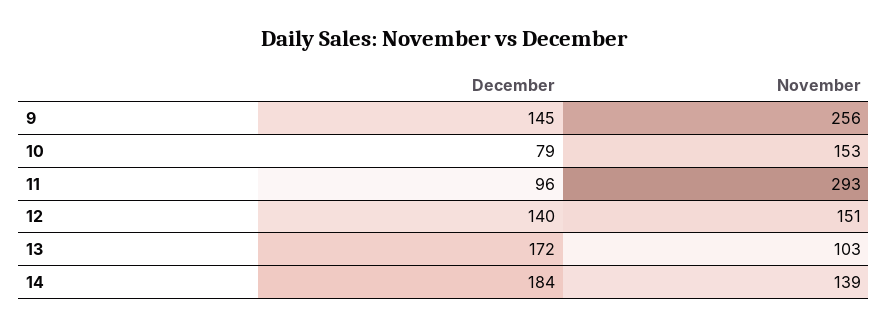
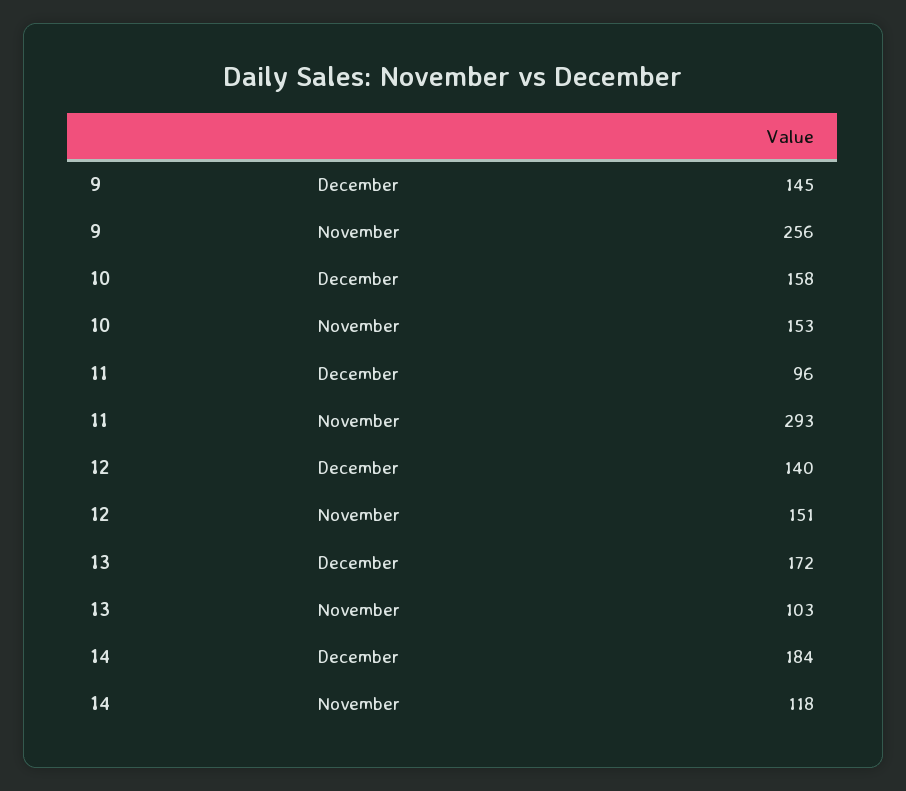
December, 10: 79 -> 158
November, 14: 139 -> 118

